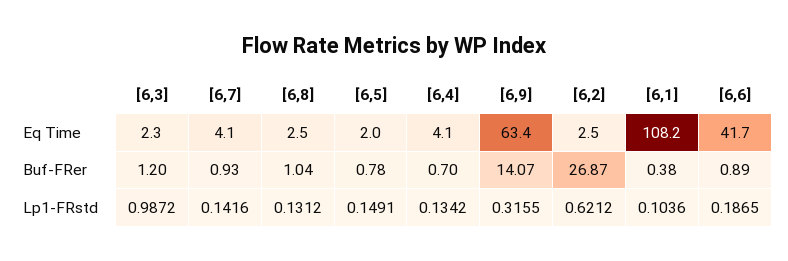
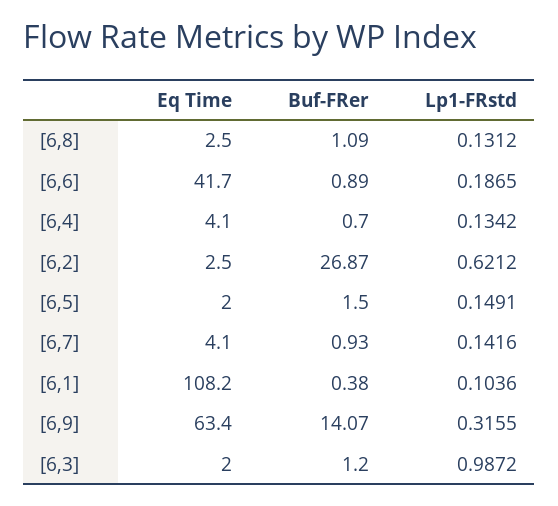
[6,3], Eq Time: 2.3 -> 2
[6,8], Buf-FRer: 1.04 -> 1.09
[6,5], Buf-FRer: 0.78 -> 1.5

